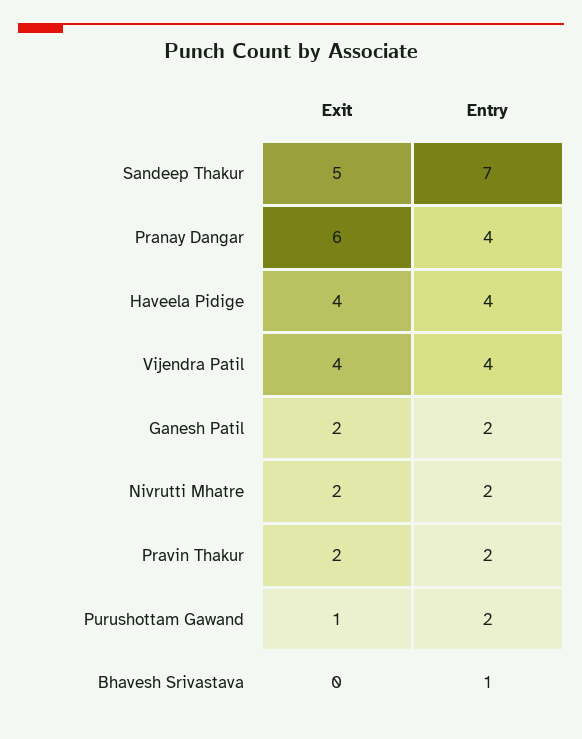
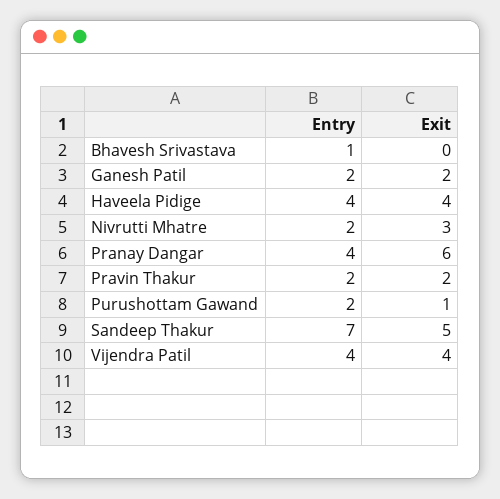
Exit, Nivrutti Mhatre: 2 -> 3

